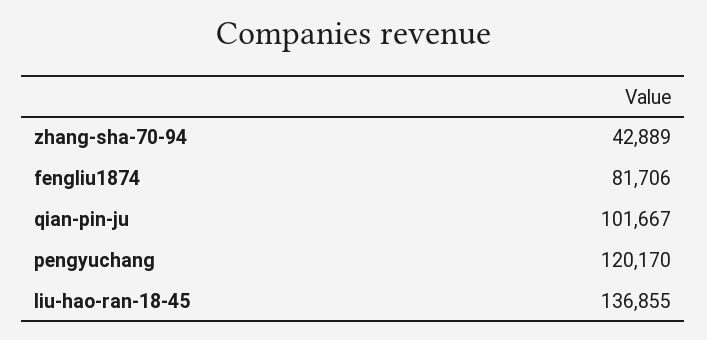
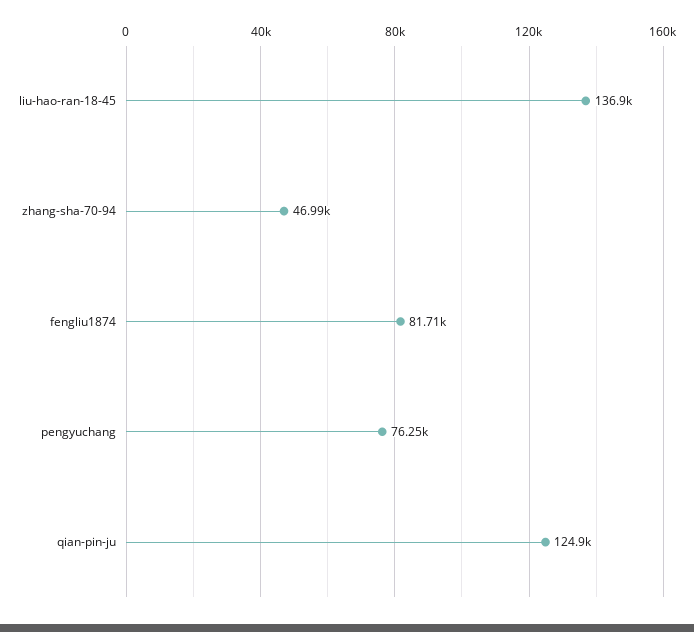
zhang-sha-70-94: 42889 -> 46990
qian-pin-ju: 101667 -> 124900
pengyuchang: 120170 -> 76250

